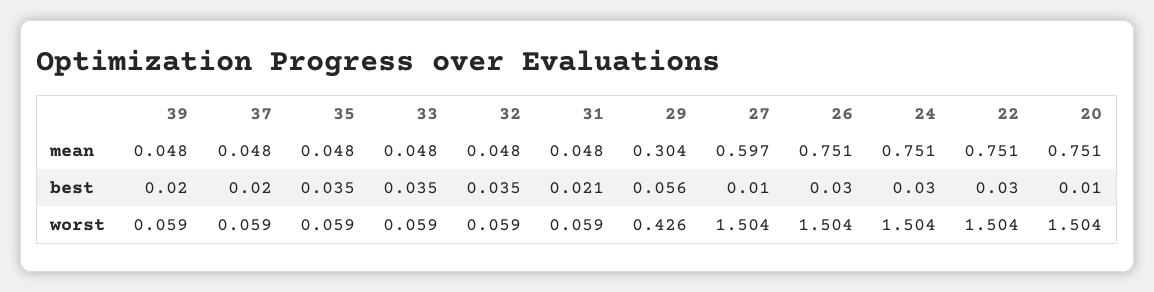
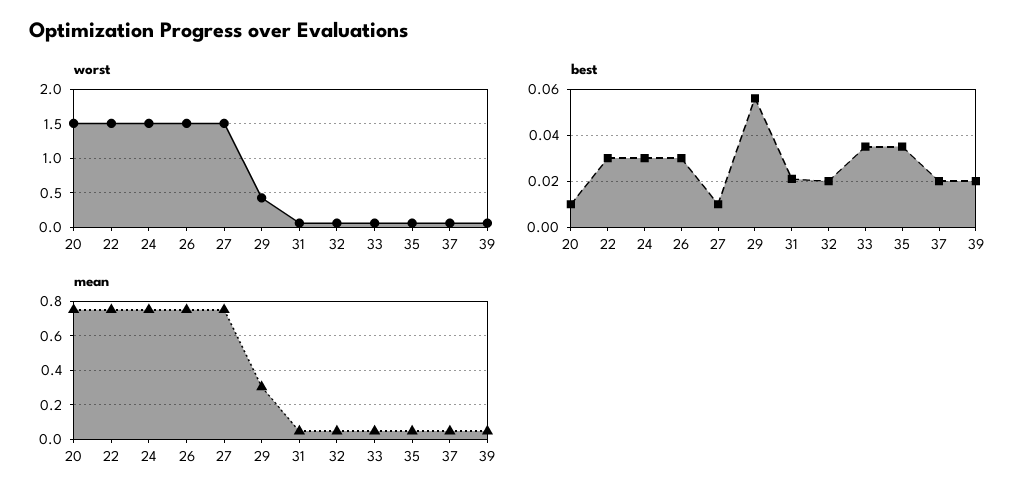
mean, 27: 0.597 -> 0.75
best, 32: 0.035 -> 0.02

